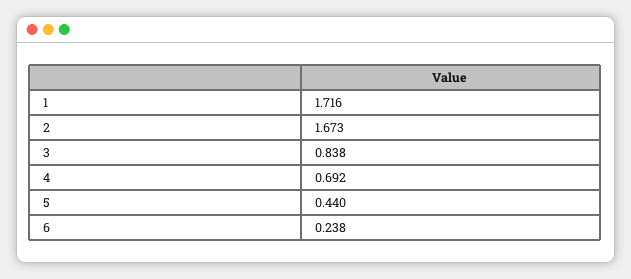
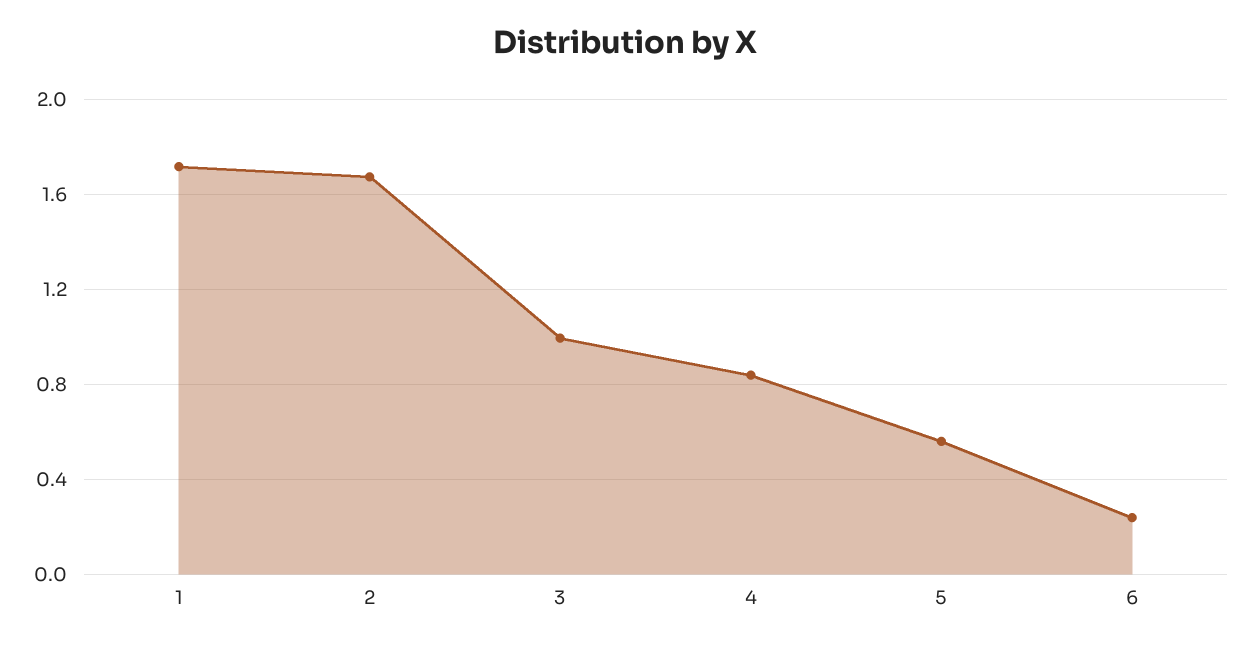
3: 0.838 -> 1
4: 0.692 -> 0.85
5: 0.44 -> 0.55

